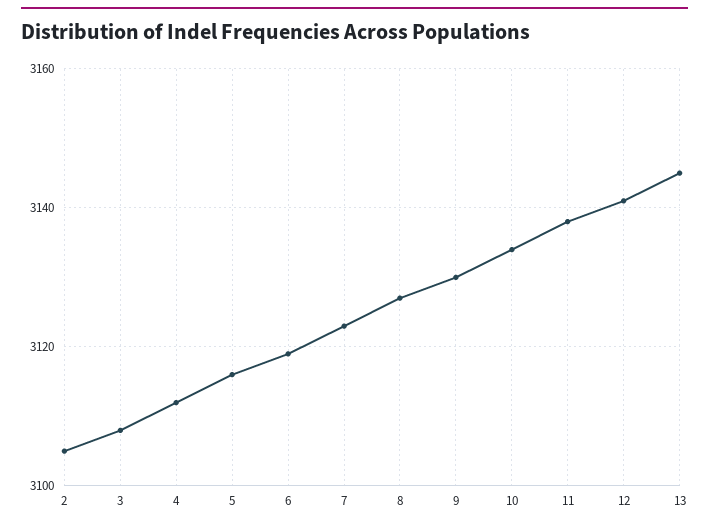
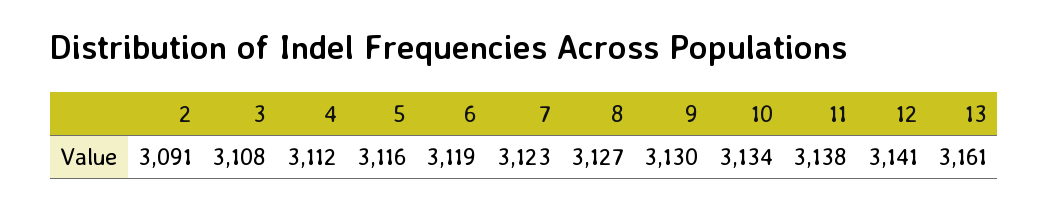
2: 3105 -> 3091
13: 3145 -> 3161

